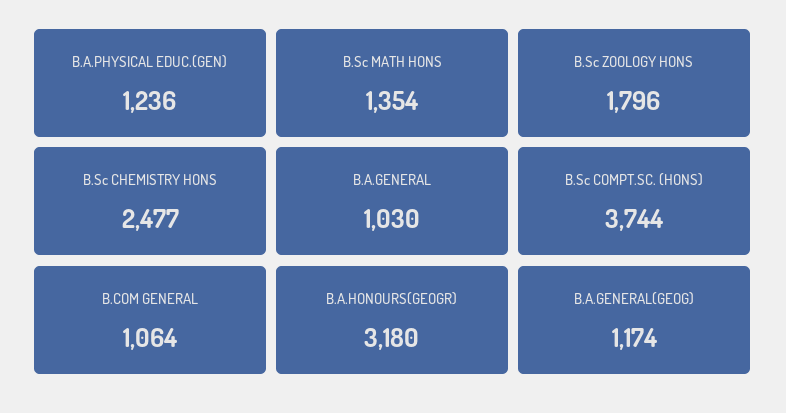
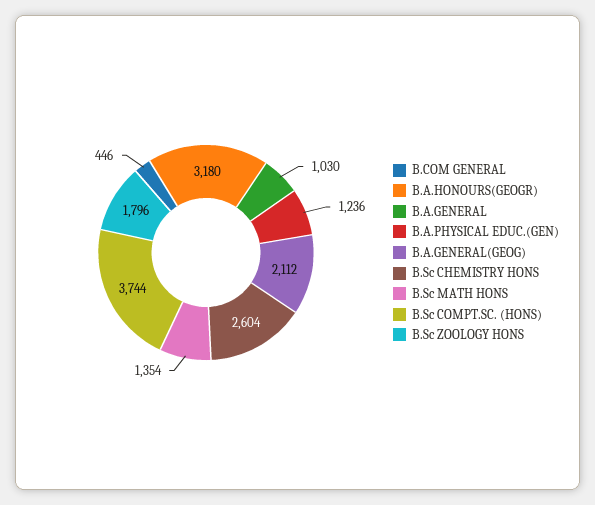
B.Sc CHEMISTRY HONS: 2477 -> 2604
B.COM GENERAL: 1064 -> 446
B.A.GENERAL(GEOG): 1174 -> 2112

